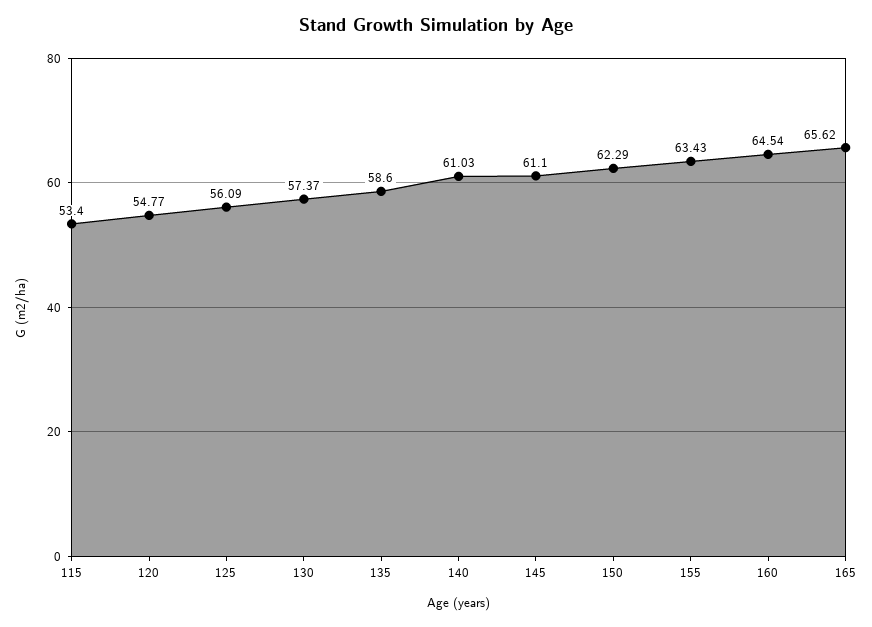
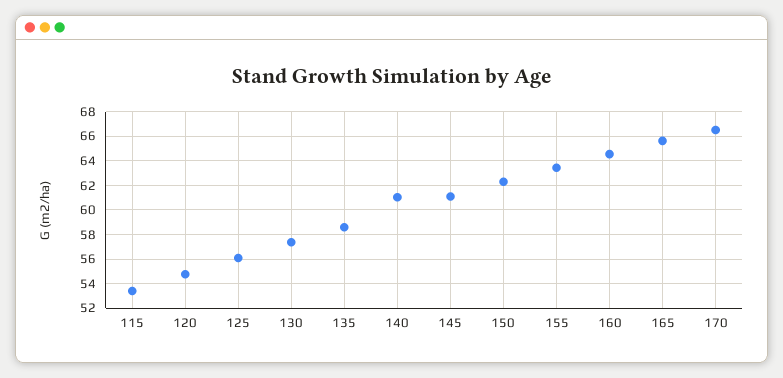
170: none -> 66.5

